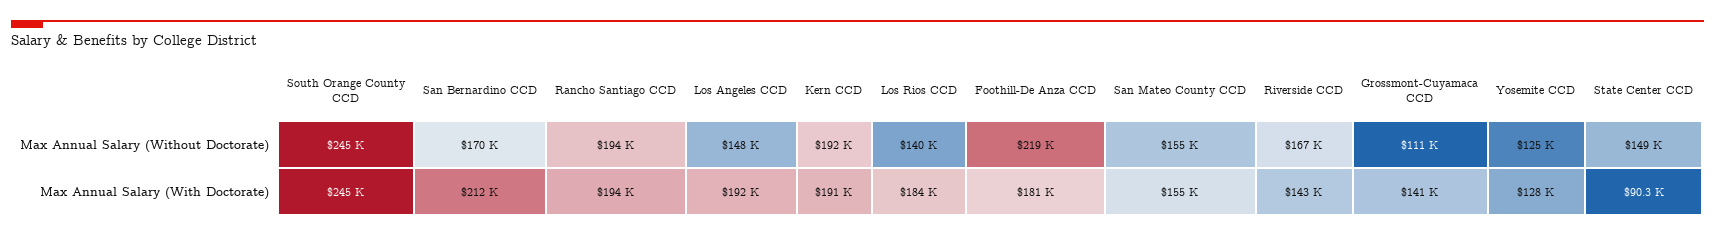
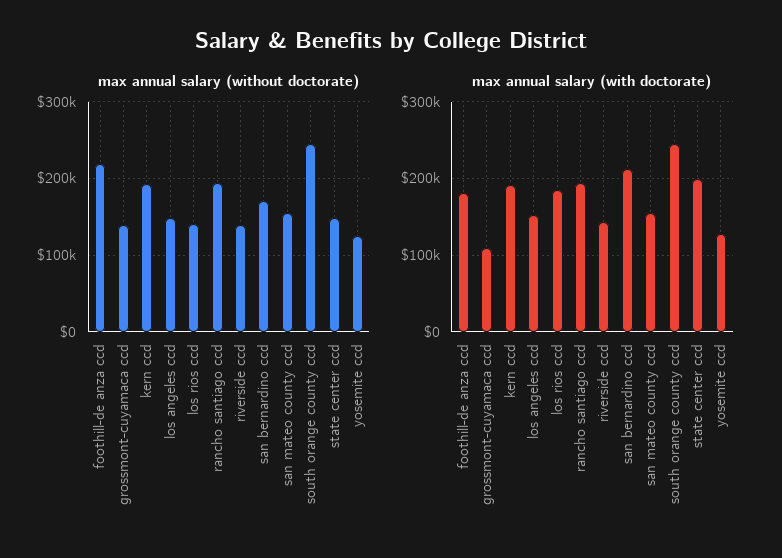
Max Annual Salary (Without Doctorate), Riverside CCD: 167000 -> 140000
Max Annual Salary (Without Doctorate), Grossmont-Cuyamaca CCD: 111000 -> 140000
Max Annual Salary (With Doctorate), Los Angeles CCD: 192000 -> 150000
Max Annual Salary (With Doctorate), Grossmont-Cuyamaca CCD: 141000 -> 110000
Max Annual Salary (With Doctorate), State Center CCD: 90300 -> 200000

